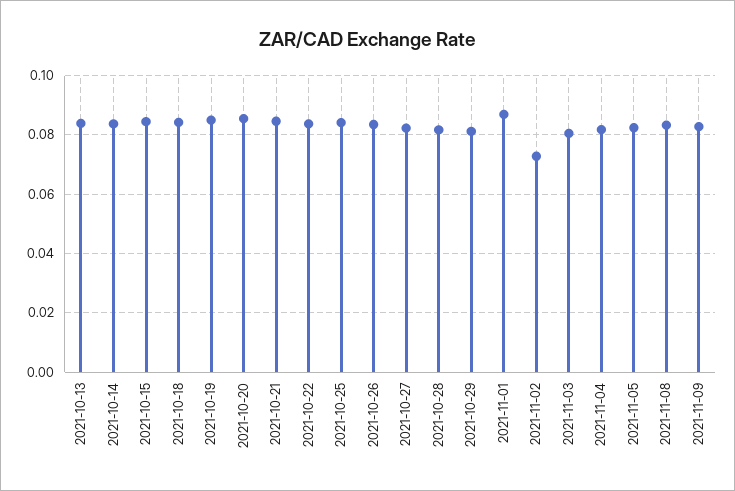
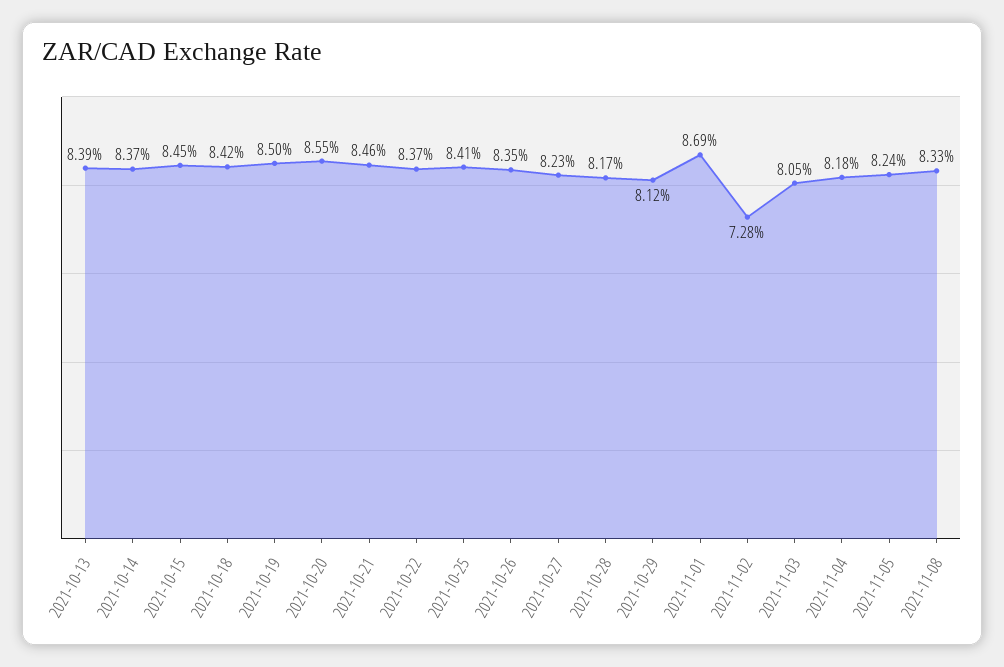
2021-11-09: 0.0825 -> none

